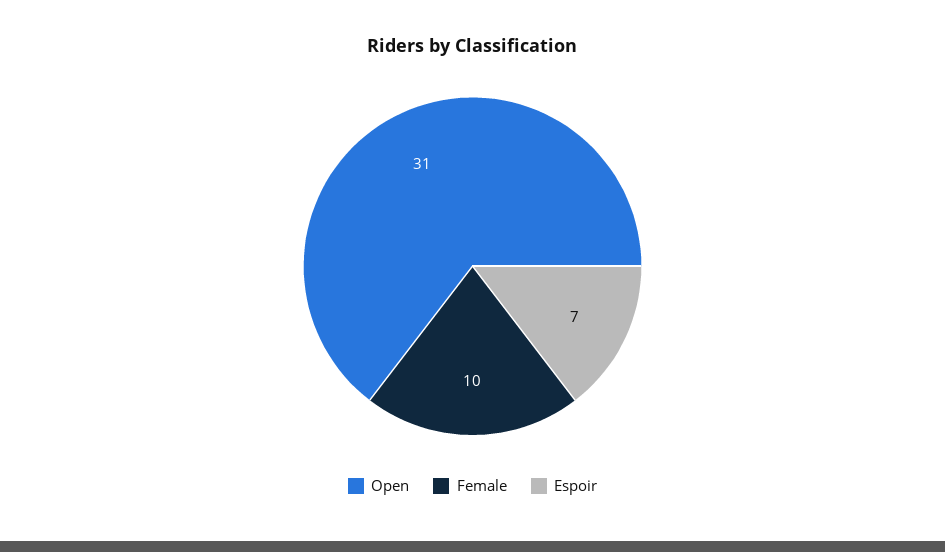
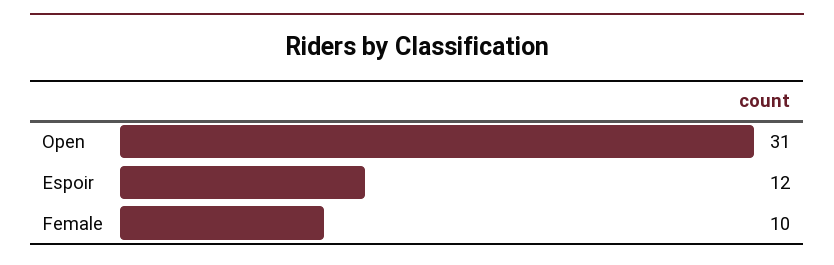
Espoir: 7 -> 12

